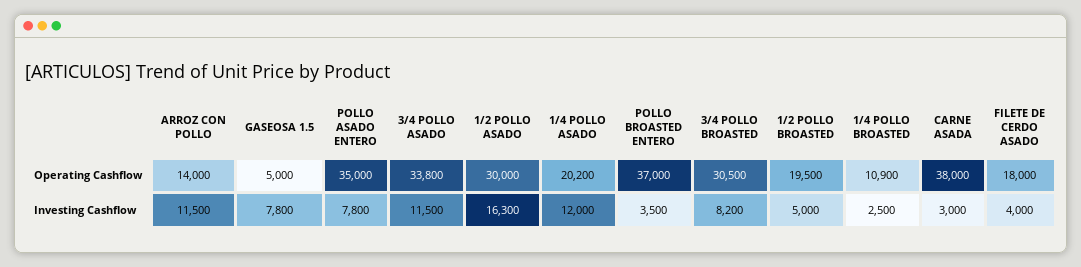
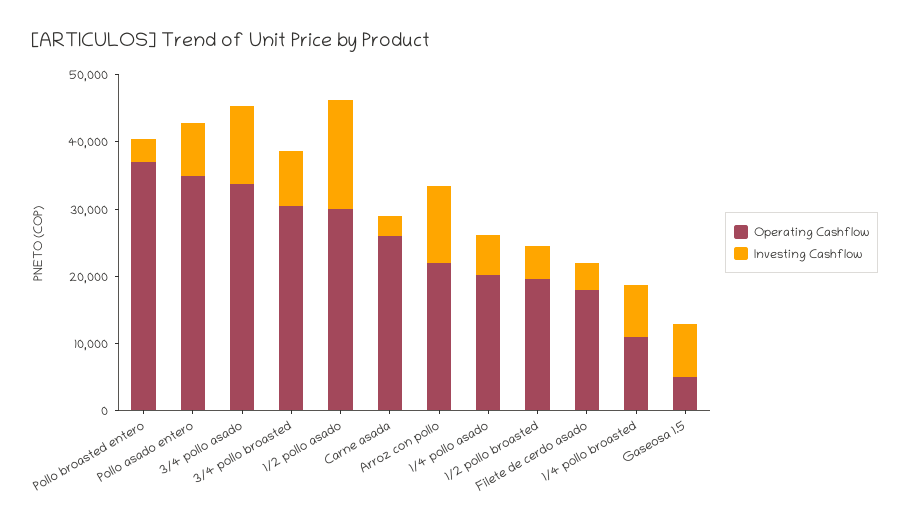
Operating Cashflow, ARROZ CON POLLO: 14000 -> 22000
Operating Cashflow, CARNE ASADA: 38000 -> 26000
Investing Cashflow, 1/4 POLLO ASADO: 12000 -> 6000
Investing Cashflow, 1/4 POLLO BROASTED: 2500 -> 8000

